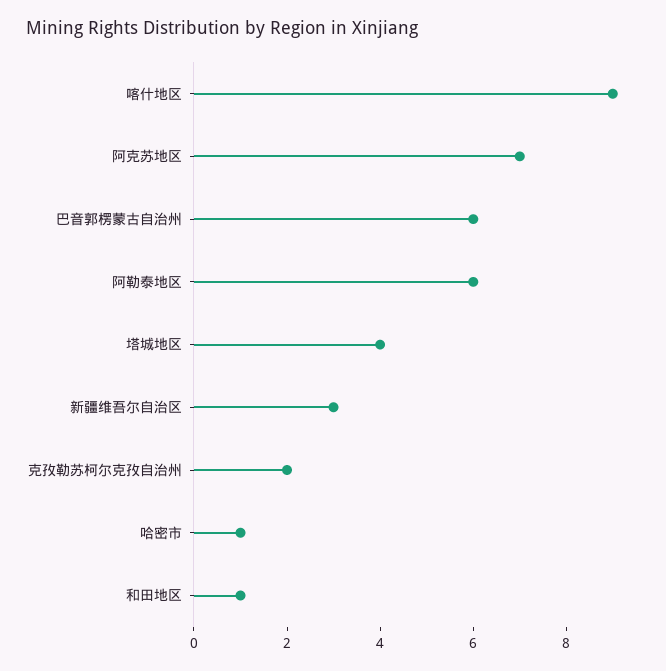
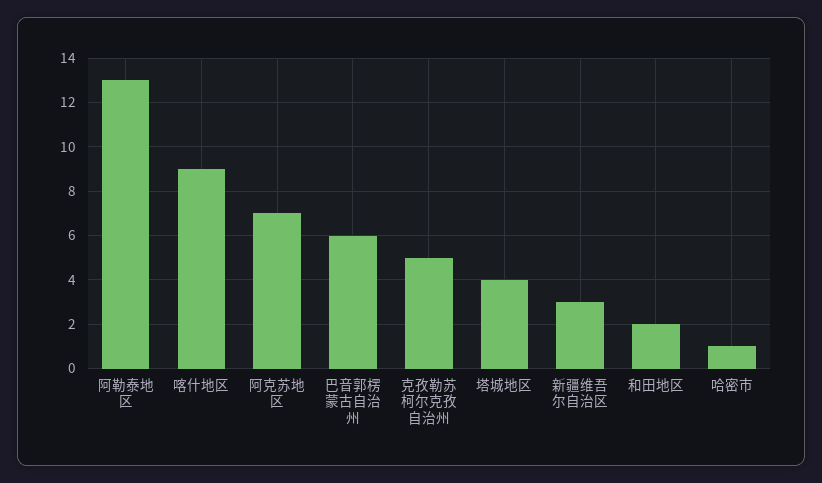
阿勒泰地区: 6 -> 13
克孜勒苏柯尔克孜自治州: 2 -> 5
和田地区: 1 -> 2

